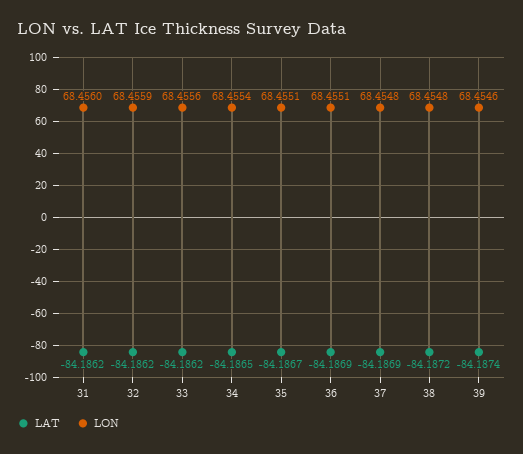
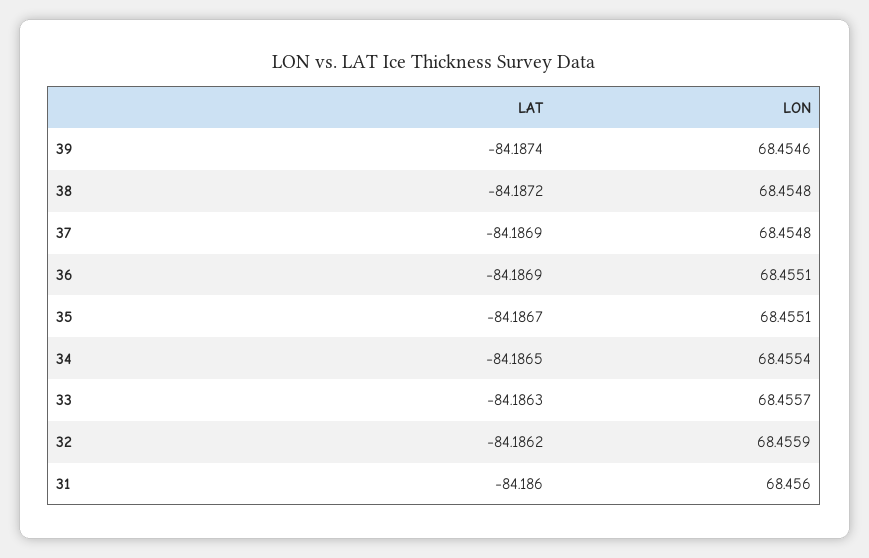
LAT, 31: -84.1862 -> -84.186
LAT, 33: -84.1862 -> -84.1863
LON, 33: 68.4556 -> 68.4557

